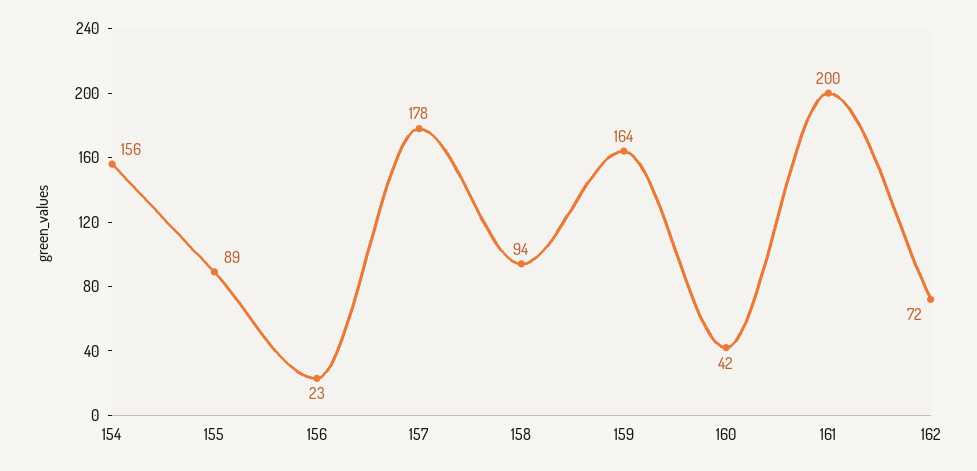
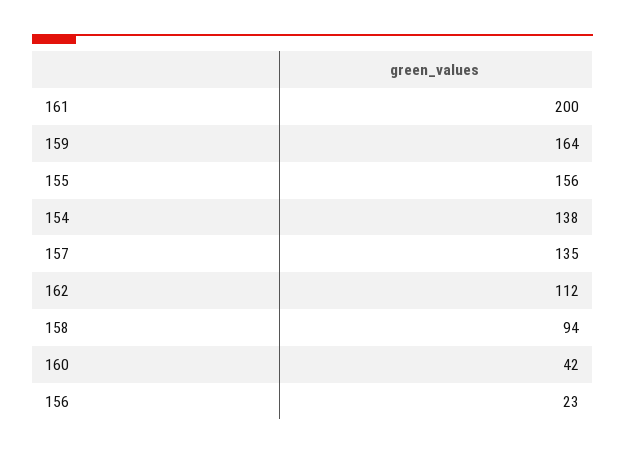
154: 156 -> 138
155: 89 -> 156
157: 178 -> 135
162: 72 -> 112

